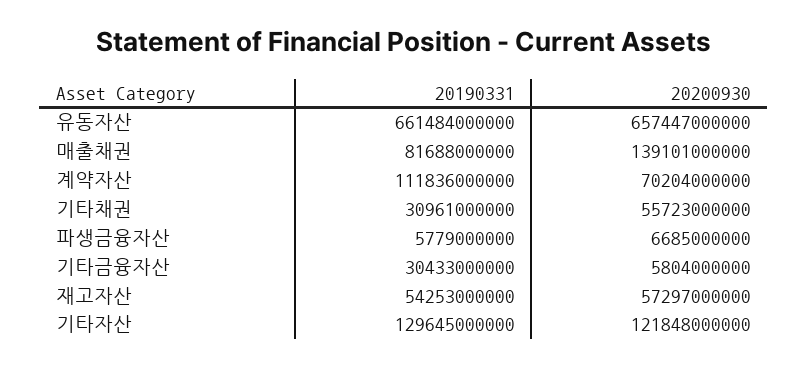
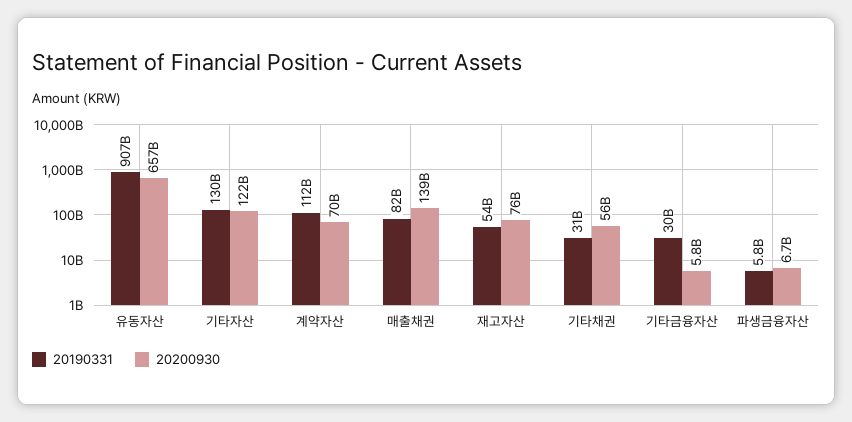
20190331, 유동자산: 661484000000 -> 907000000000
20200930, 재고자산: 57297000000 -> 76000000000

